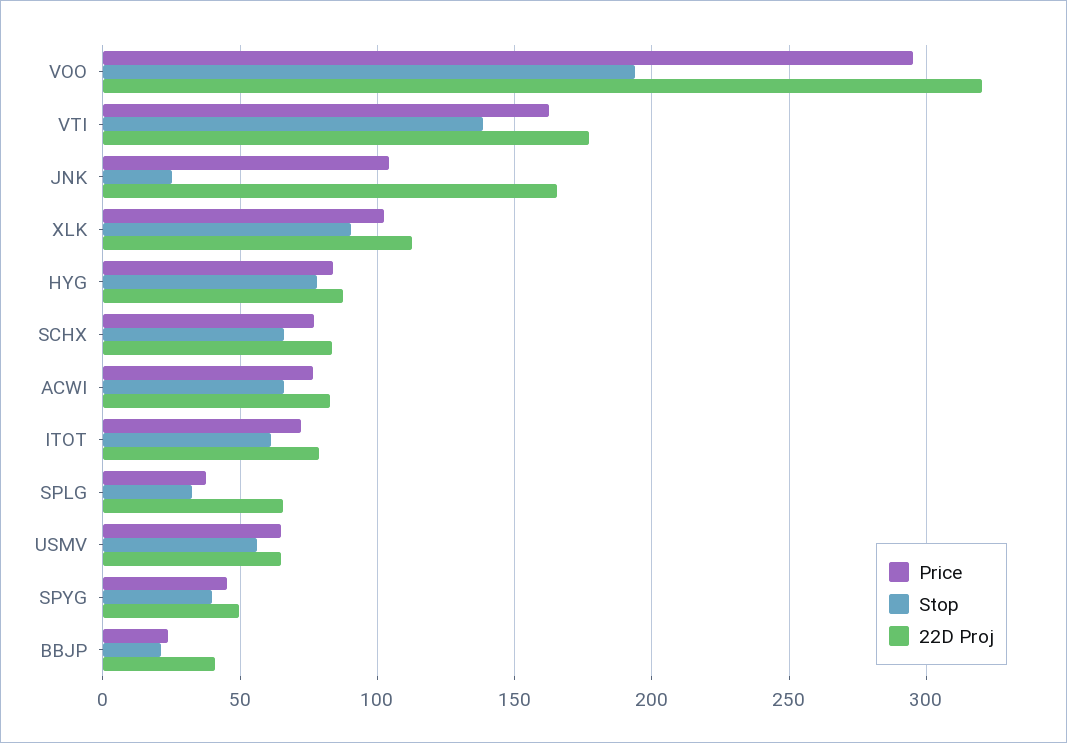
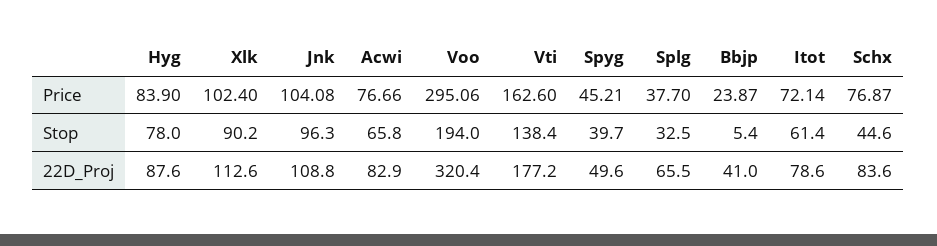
Stop, JNK: 25 -> 96.3
22D Proj, JNK: 165 -> 108.8
Stop, SCHX: 65 -> 44.6
Price, USMV: 65 -> none
Stop, USMV: 55 -> none
22D Proj, USMV: 65 -> none
Stop, BBJP: 20 -> 5.4

